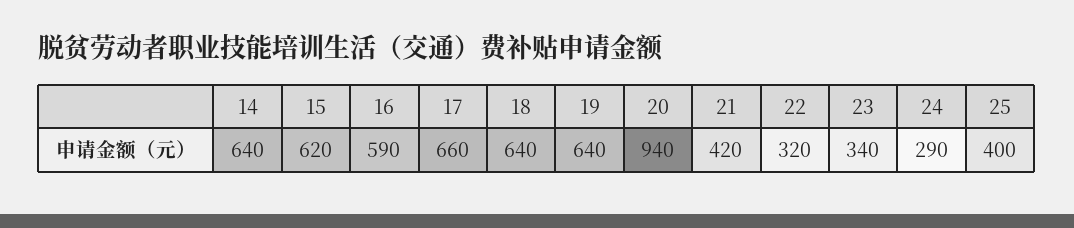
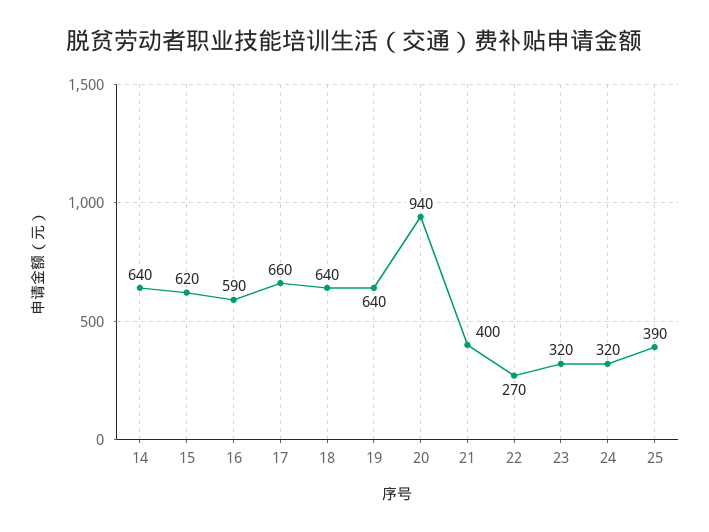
21: 420 -> 400
22: 320 -> 270
23: 340 -> 320
24: 290 -> 320
25: 400 -> 390

